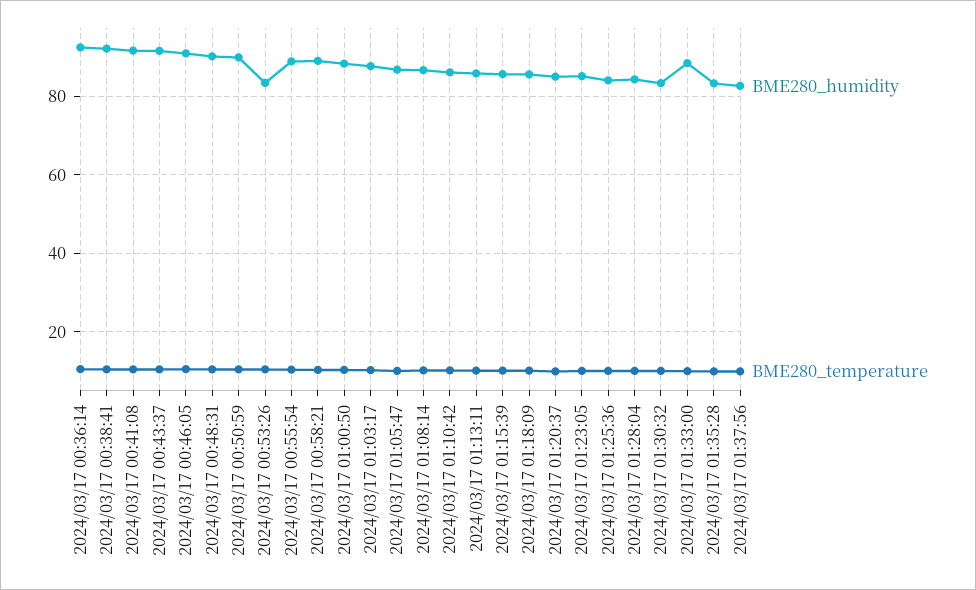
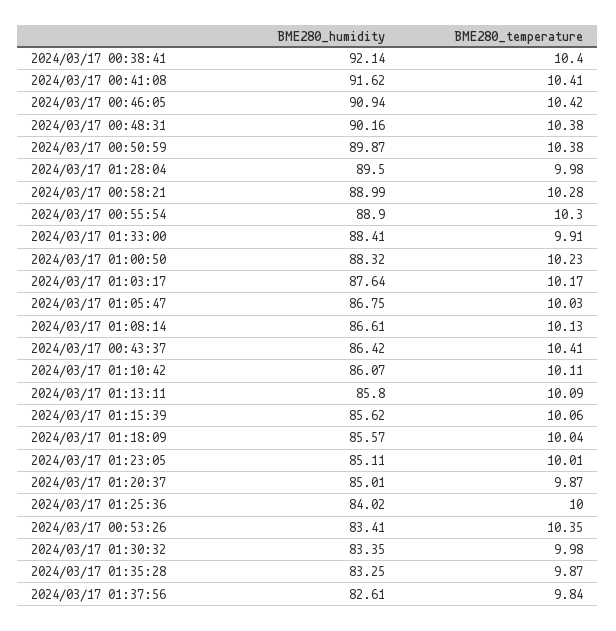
BME280_humidity, 2024/03/17 00:36:14: 92 -> none
BME280_temperature, 2024/03/17 00:36:14: 10 -> none
BME280_humidity, 2024/03/17 00:43:37: 92 -> 86.42
BME280_humidity, 2024/03/17 01:28:04: 84 -> 89.5

